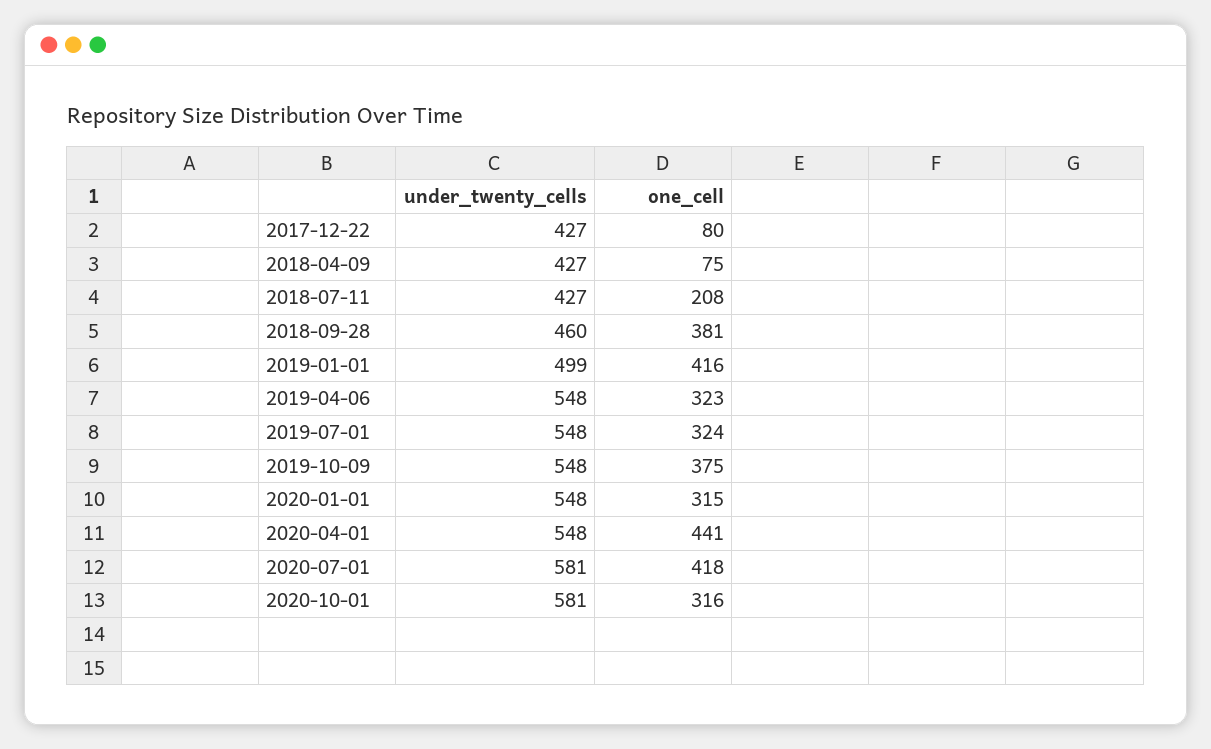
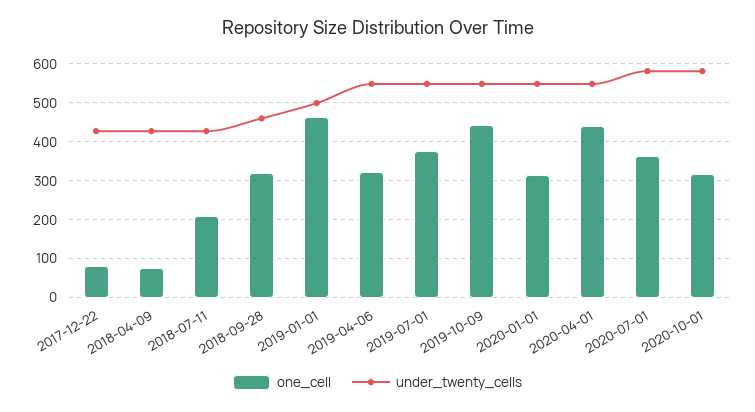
one_cell, 2018-09-28: 381 -> 320
one_cell, 2019-01-01: 416 -> 460
one_cell, 2019-07-01: 324 -> 380
one_cell, 2019-10-09: 375 -> 440
one_cell, 2020-07-01: 418 -> 360

